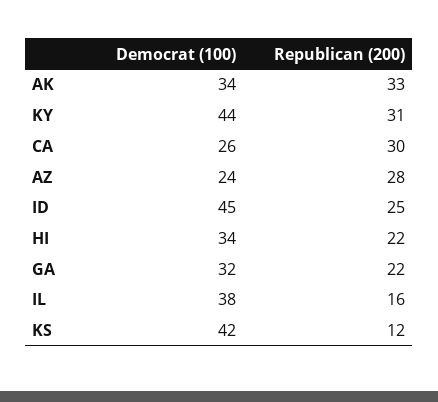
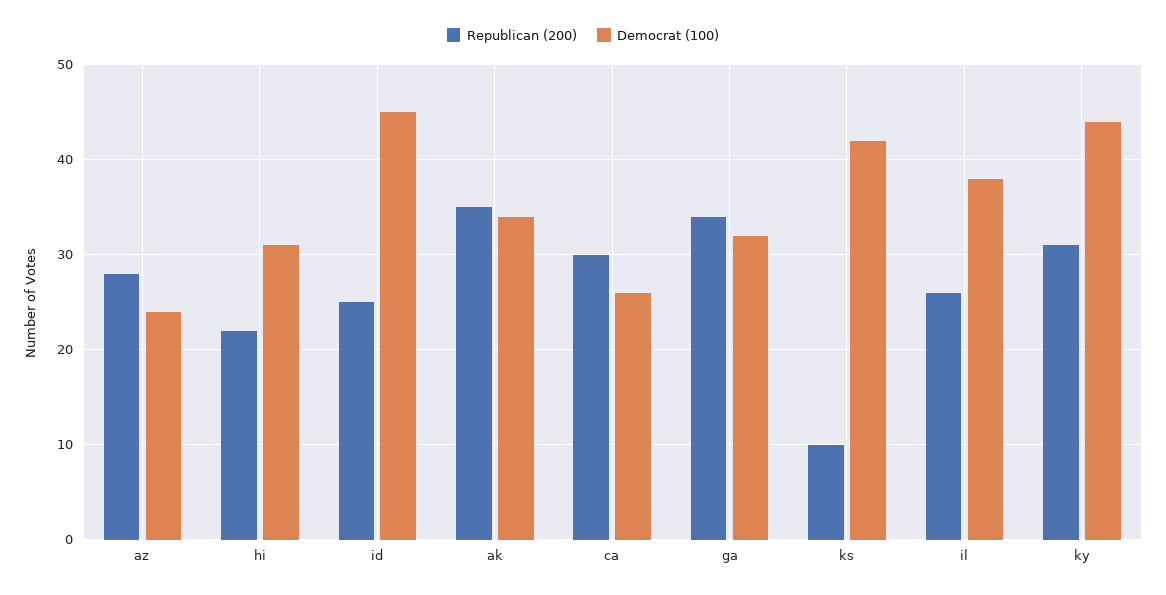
Republican (200), AK: 33 -> 35
Democrat (100), HI: 34 -> 31
Republican (200), GA: 22 -> 34
Republican (200), IL: 16 -> 26
Republican (200), KS: 12 -> 10

